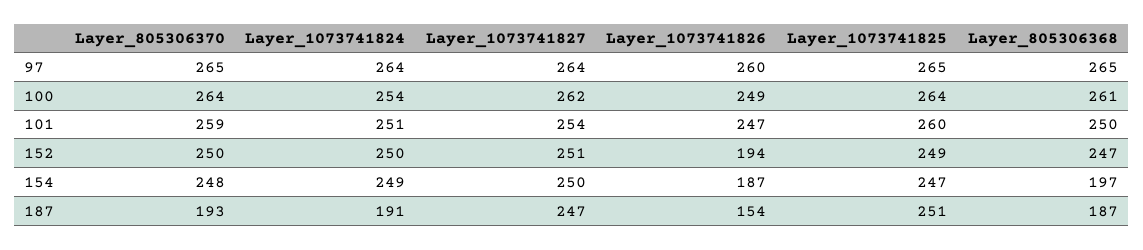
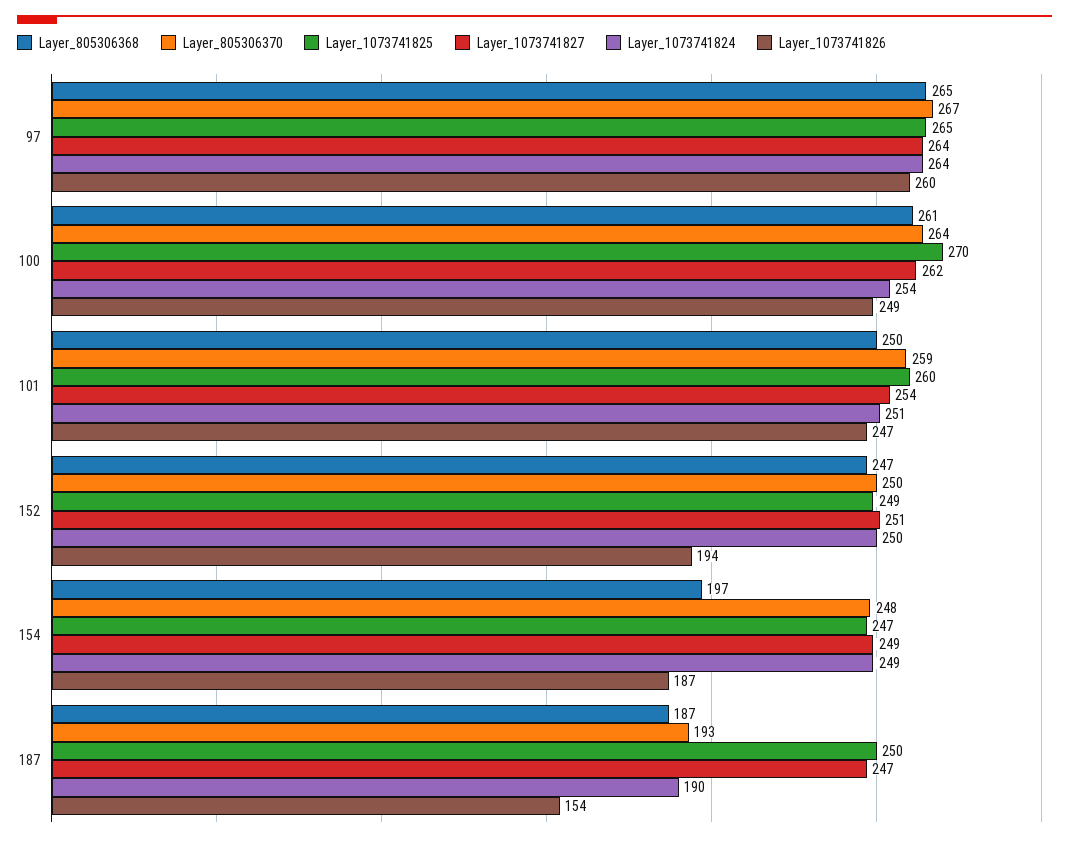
Layer_805306370, 97: 265 -> 267
Layer_1073741825, 100: 264 -> 270
Layer_1073741827, 154: 250 -> 249
Layer_1073741824, 187: 191 -> 190
Layer_1073741825, 187: 251 -> 250

